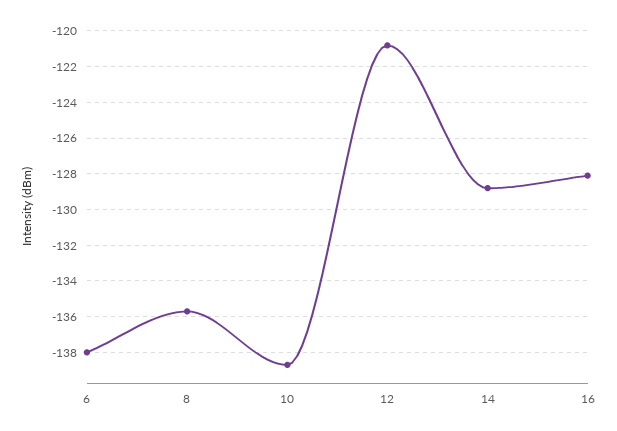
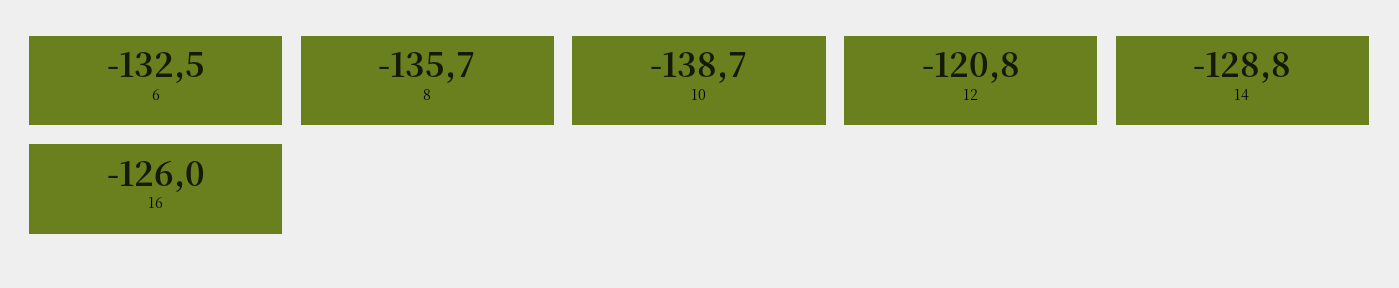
6: -138 -> -132.5
16: -128 -> -126

